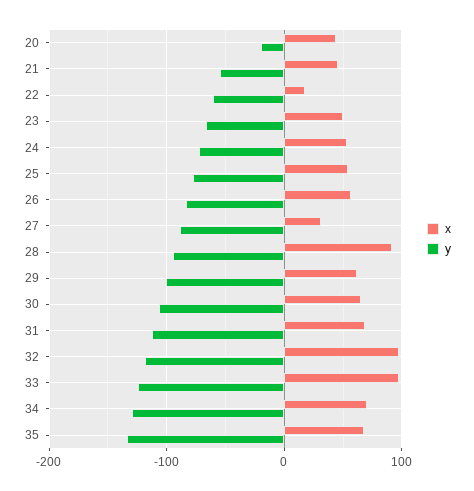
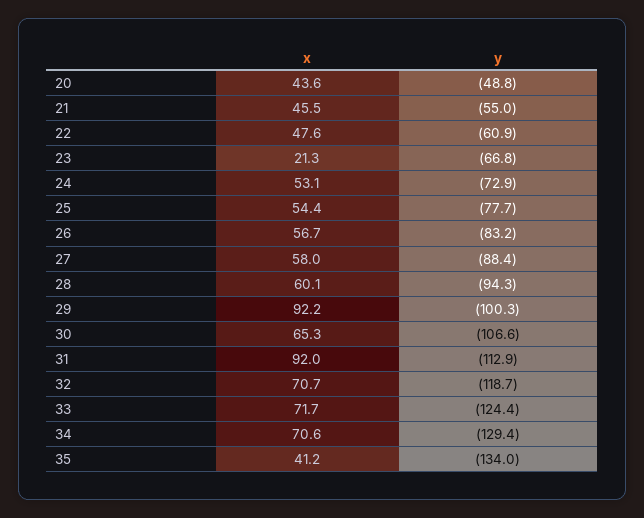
y, 20: -20 -> -48.8
x, 22: 20 -> 47.6
x, 23: 50 -> 21.3
x, 27: 30 -> 58
x, 28: 90 -> 60.1
x, 29: 60 -> 92.2
x, 31: 70 -> 92
x, 32: 100 -> 70.7
x, 33: 100 -> 71.7
x, 35: 70 -> 41.2

